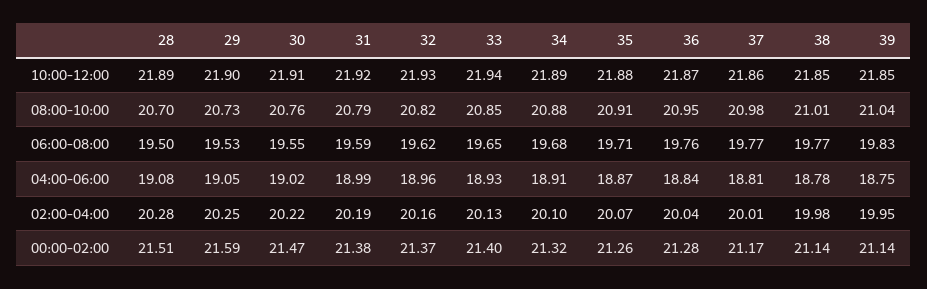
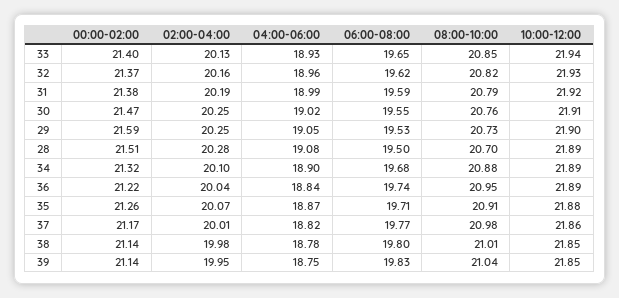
36, 10:00-12:00: 21.87 -> 21.89
36, 06:00-08:00: 19.76 -> 19.74
38, 06:00-08:00: 19.77 -> 19.8
34, 04:00-06:00: 18.91 -> 18.9
37, 04:00-06:00: 18.81 -> 18.82
30, 02:00-04:00: 20.22 -> 20.25
36, 00:00-02:00: 21.28 -> 21.22

